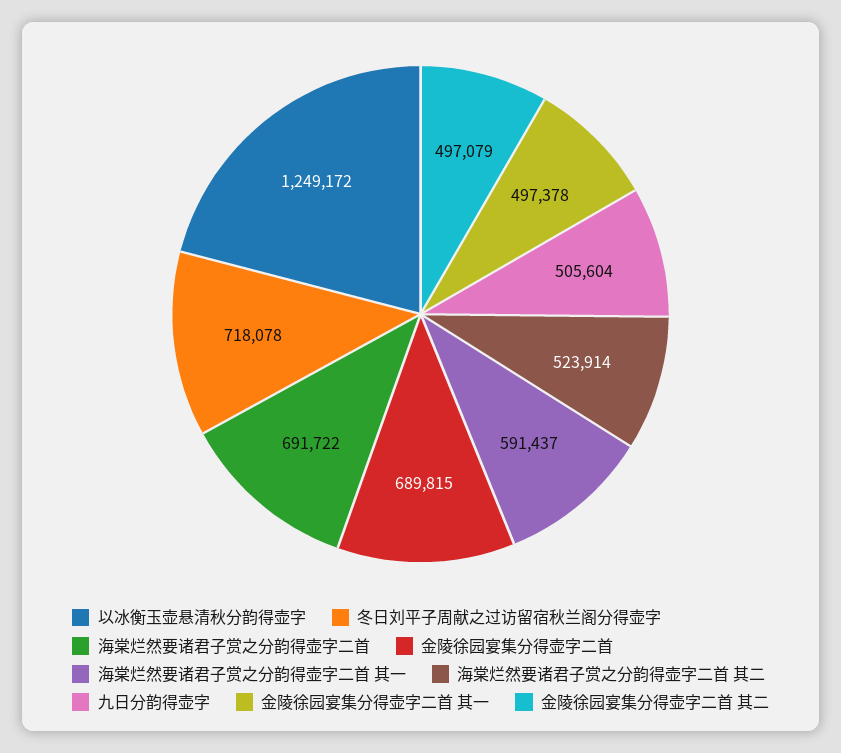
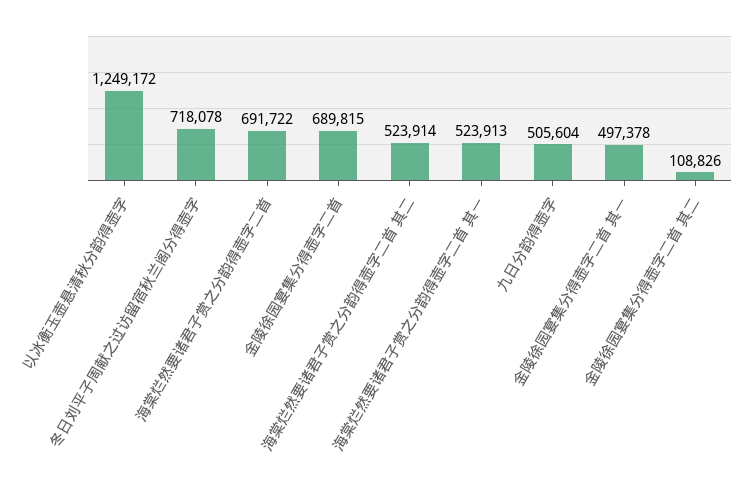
海棠烂然要诸君子赏之分韵得壶字二首 其一: 591437 -> 523913
金陵徐园宴集分得壶字二首 其二: 497079 -> 108826

